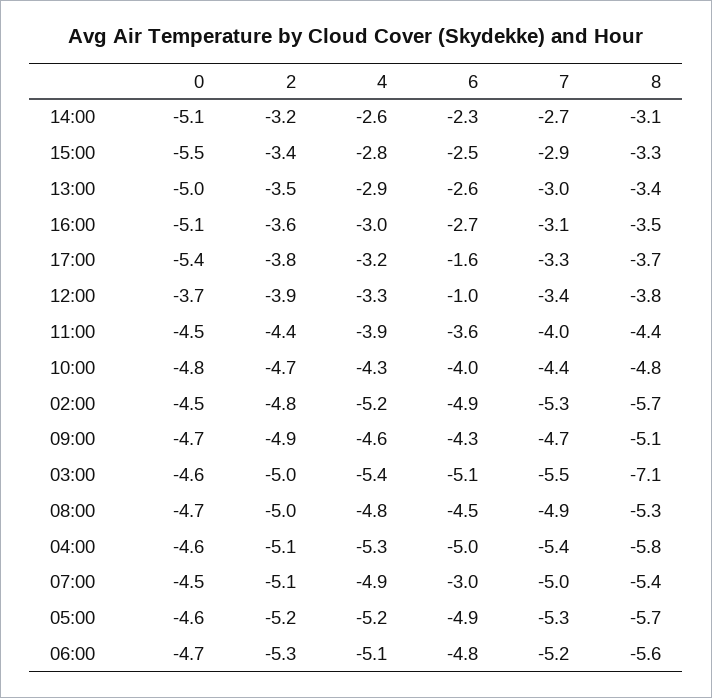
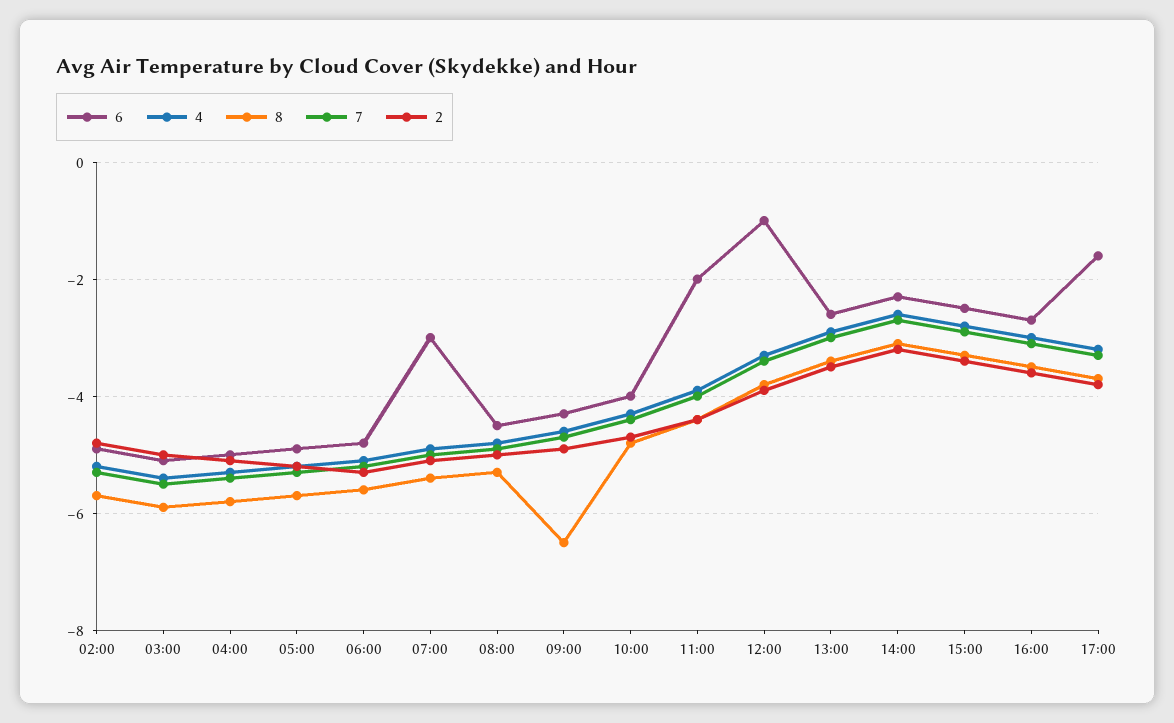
0, 14:00: -5.1 -> none
0, 15:00: -5.5 -> none
0, 13:00: -5 -> none
0, 16:00: -5.1 -> none
0, 17:00: -5.4 -> none
0, 12:00: -3.7 -> none
0, 11:00: -4.5 -> none
6, 11:00: -3.6 -> -2
0, 10:00: -4.8 -> none
0, 02:00: -4.5 -> none
0, 09:00: -4.7 -> none
8, 09:00: -5.1 -> -6.5
0, 03:00: -4.6 -> none
8, 03:00: -7.1 -> -6
0, 08:00: -4.7 -> none
0, 04:00: -4.6 -> none
0, 07:00: -4.5 -> none
0, 05:00: -4.6 -> none
0, 06:00: -4.7 -> none

